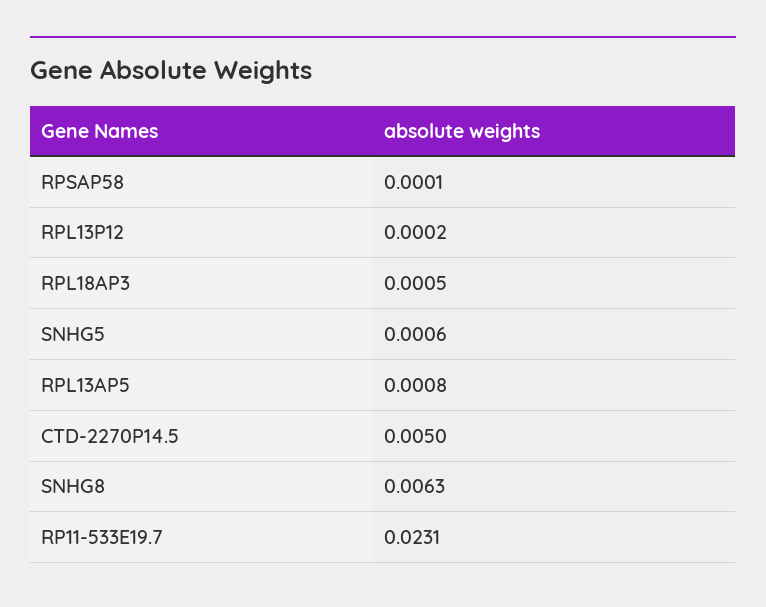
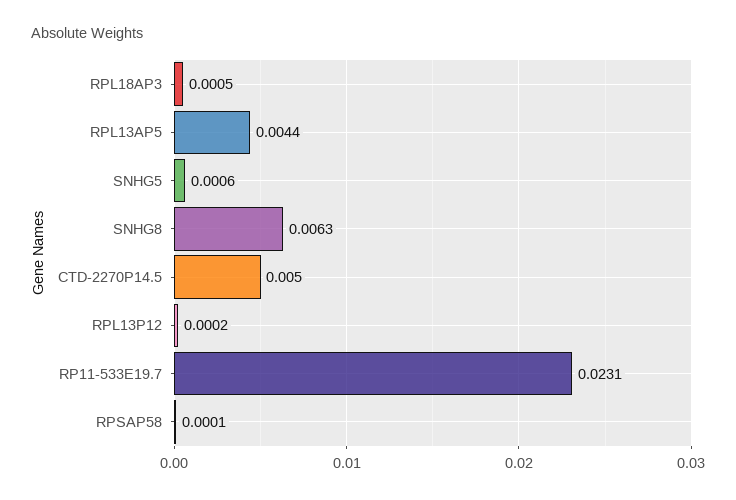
RPL13AP5: 0.0008 -> 0.0044

